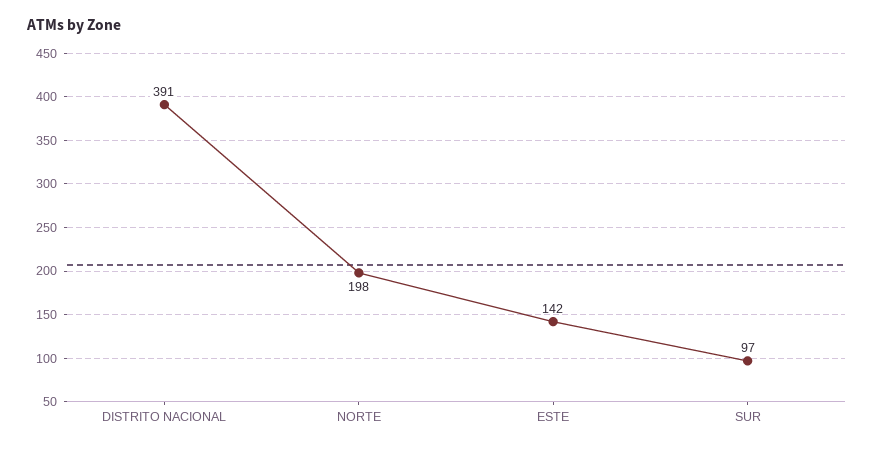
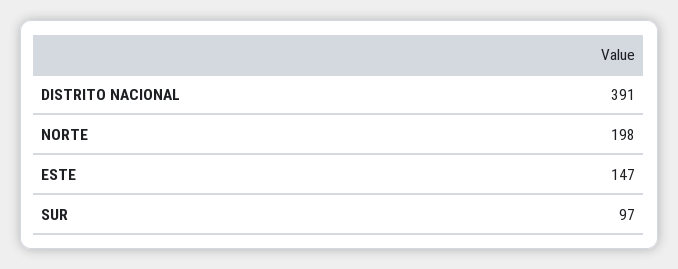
ESTE: 142 -> 147

